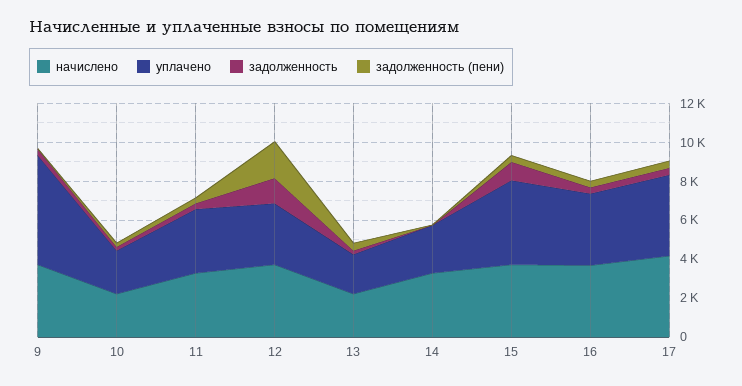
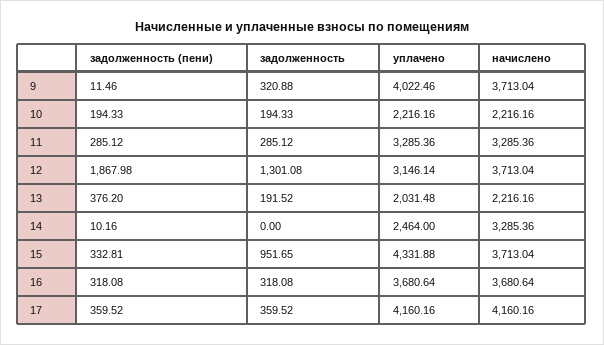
уплачено, 9: 5500 -> 4022.46

